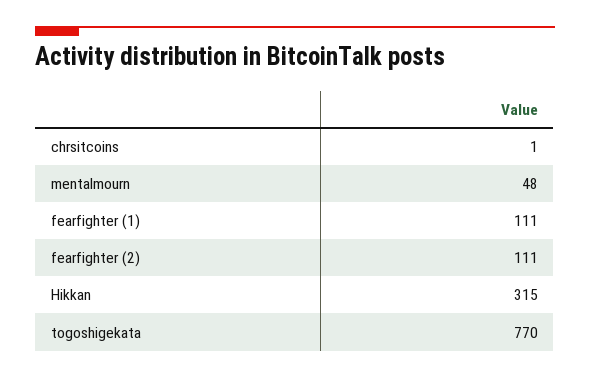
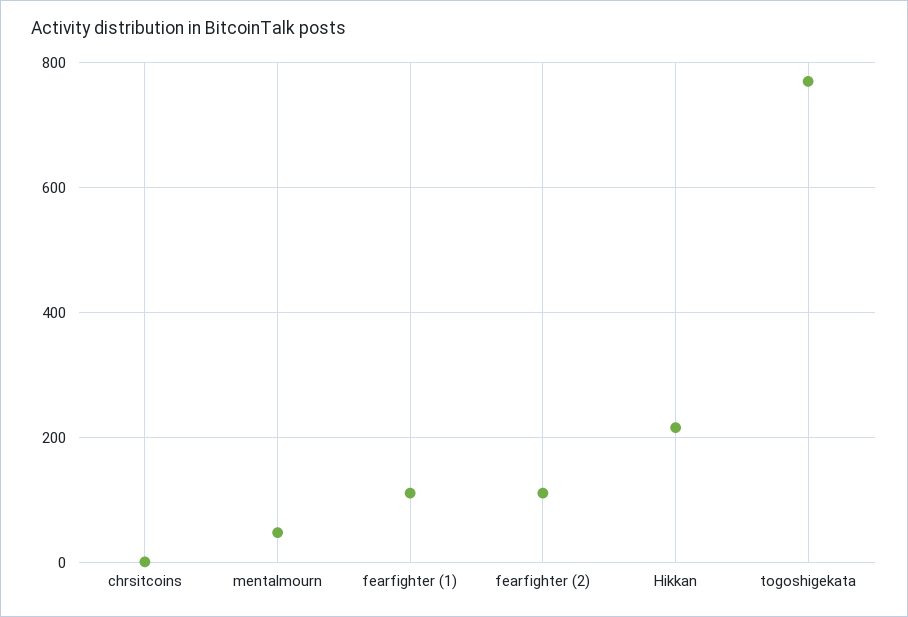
Hikkan: 315 -> 220

